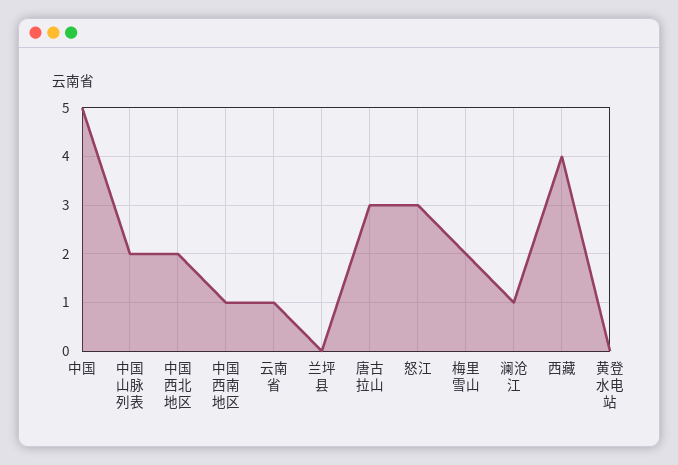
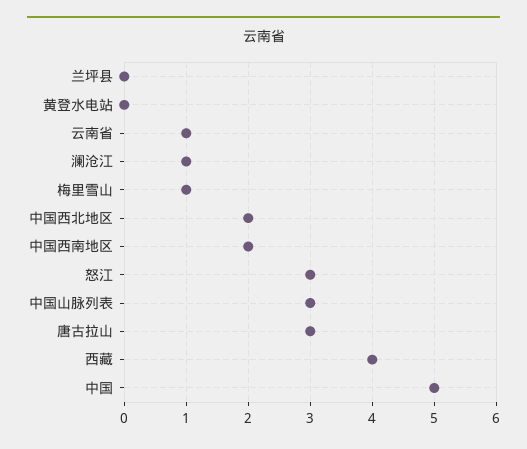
中国山脉列表: 2 -> 3
中国西南地区: 1 -> 2
梅里雪山: 2 -> 1

